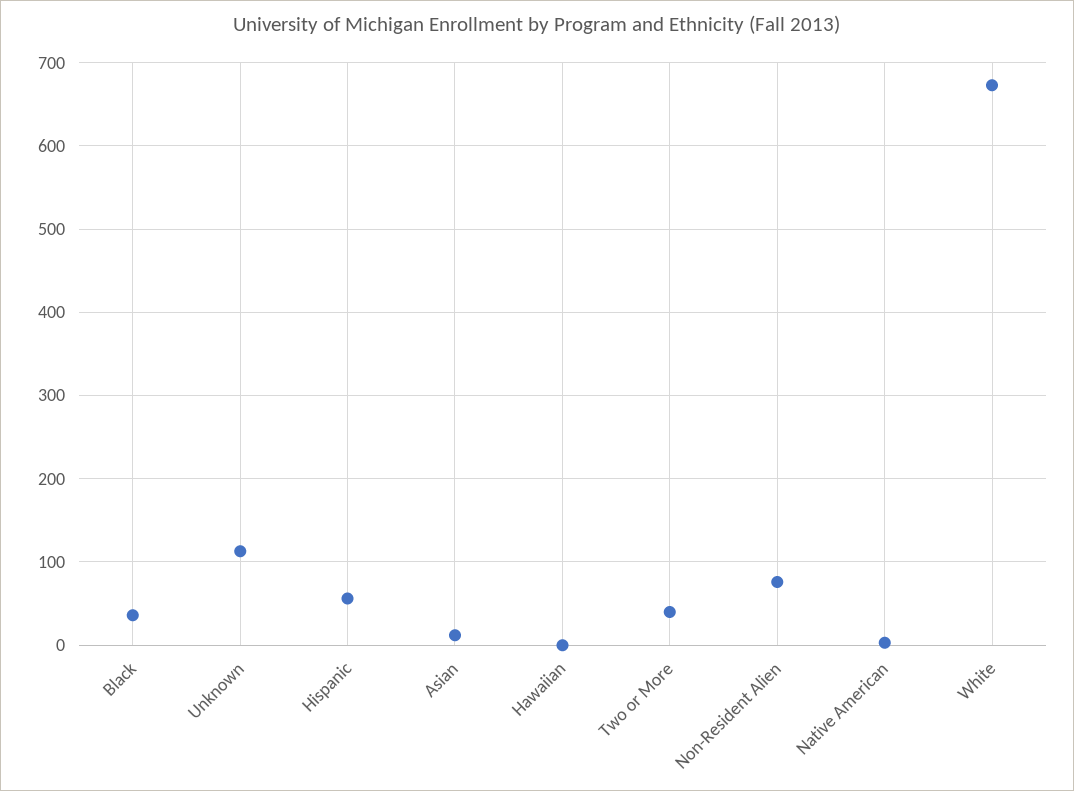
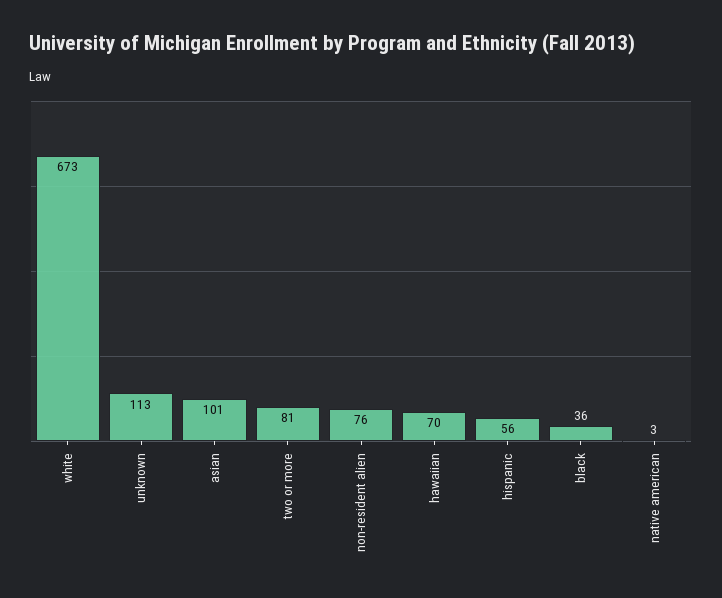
Asian: 10 -> 101
Hawaiian: 0 -> 70
Two or More: 40 -> 81

